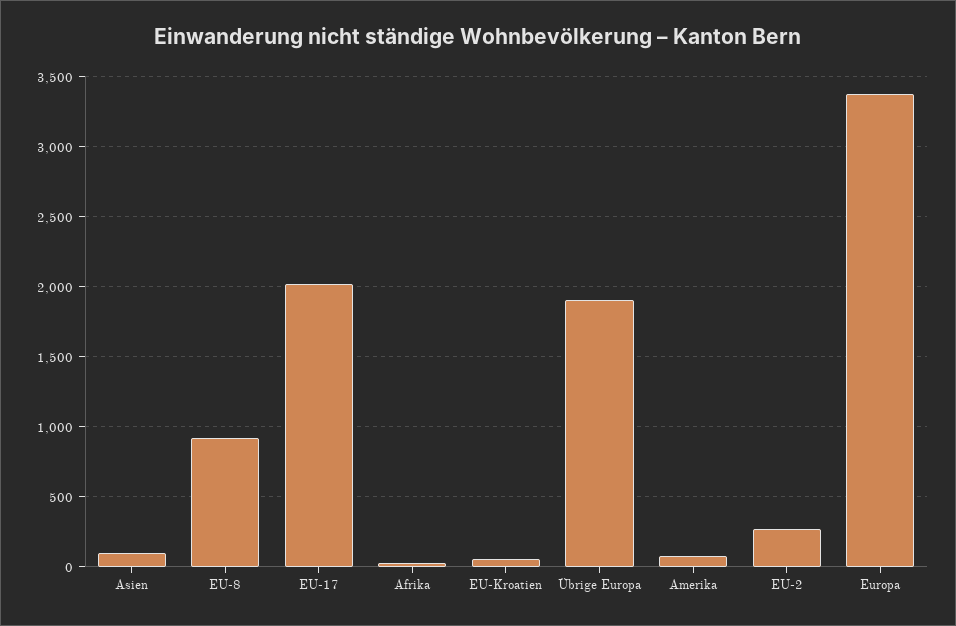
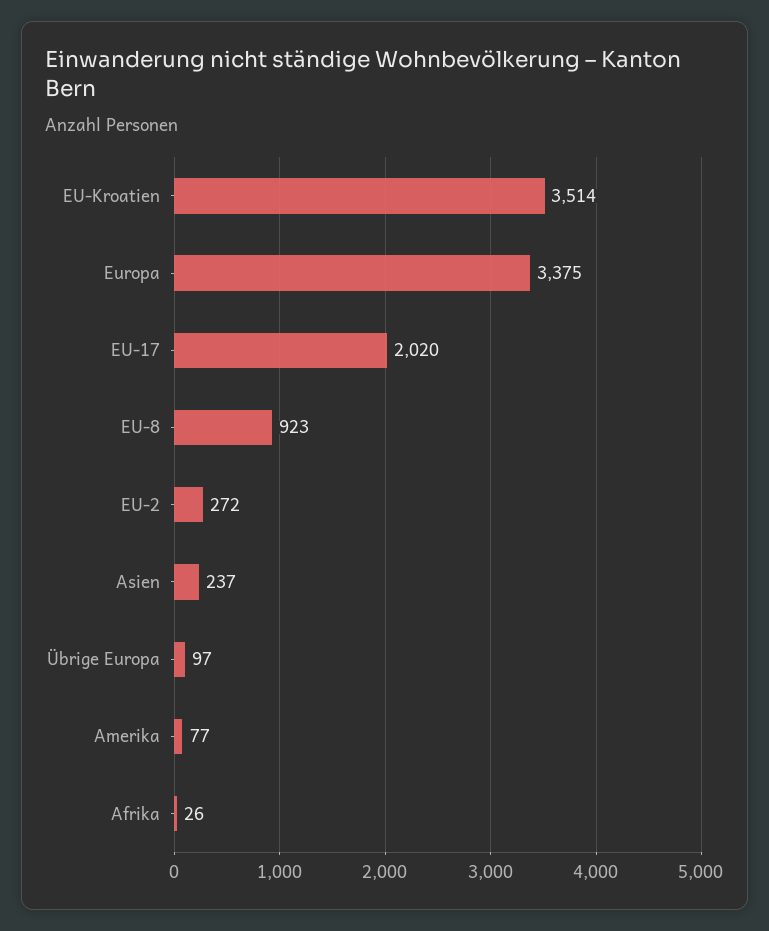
Asien: 100 -> 237
EU-Kroatien: 50 -> 3514
Übrige Europa: 1900 -> 97

